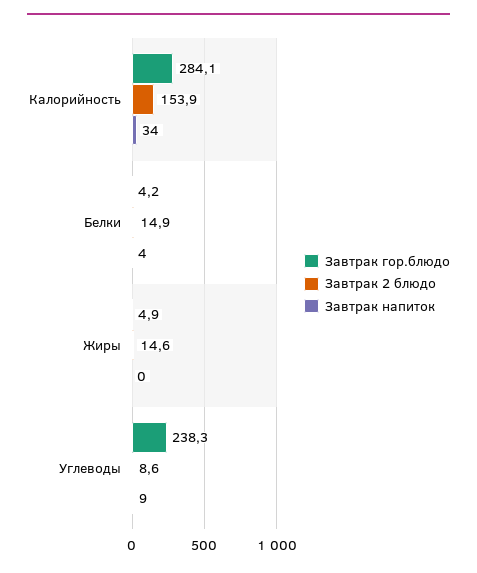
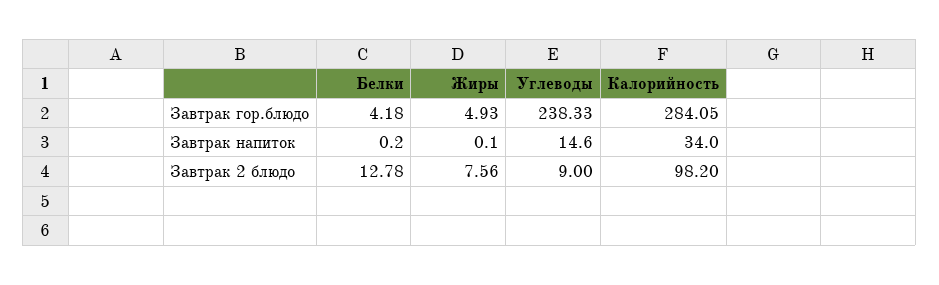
Завтрак 2 блюдо, Калорийность: 153.9 -> 98.2
Завтрак 2 блюдо, Белки: 14.9 -> 12.78
Завтрак напиток, Белки: 4 -> 0.2
Завтрак 2 блюдо, Жиры: 14.6 -> 7.56
Завтрак 2 блюдо, Углеводы: 8.6 -> 9
Завтрак напиток, Углеводы: 9 -> 14.6

